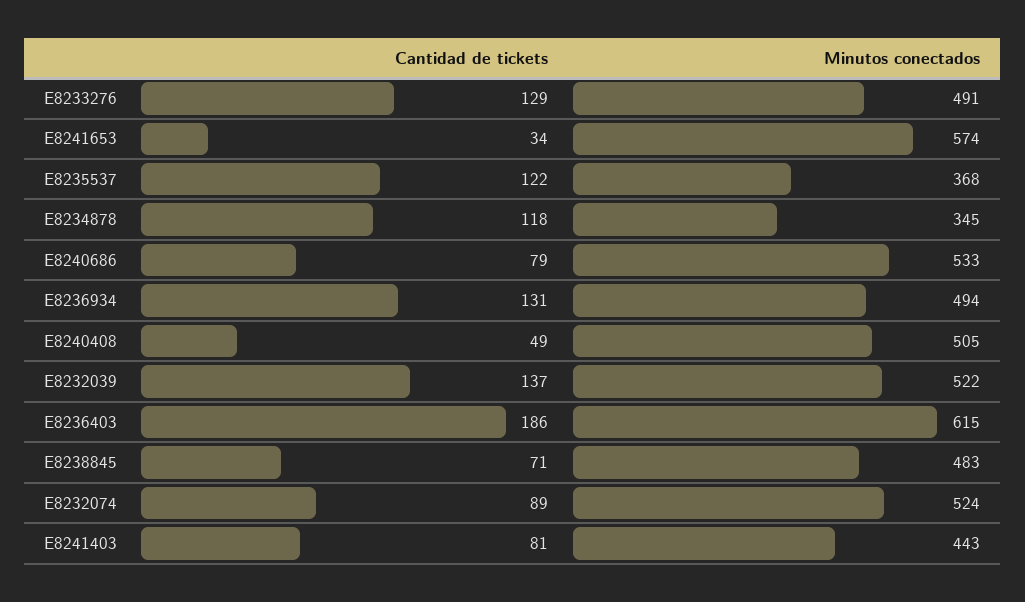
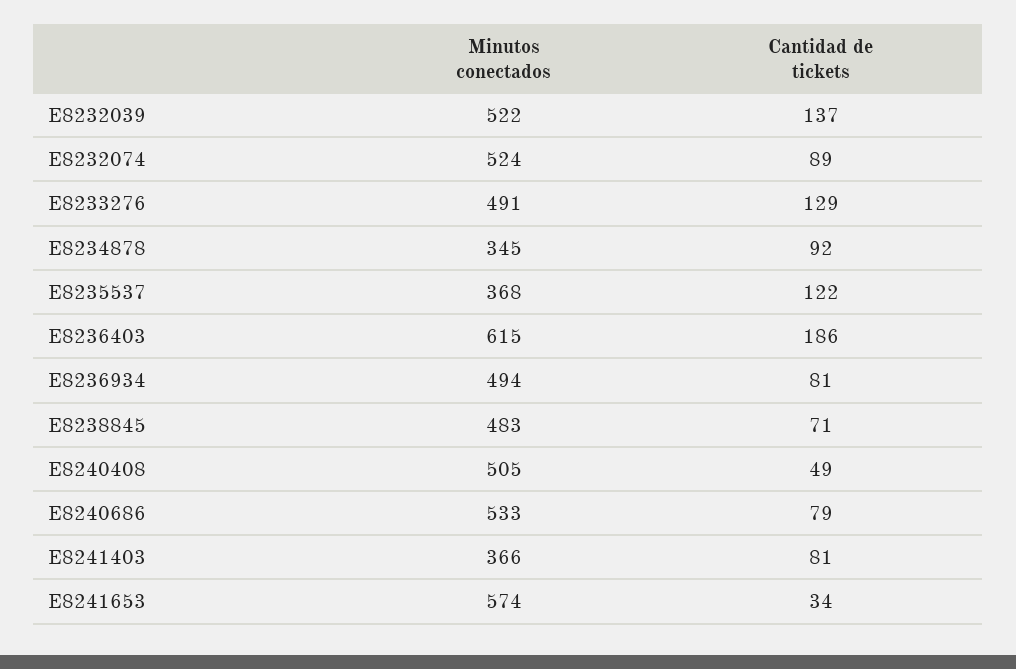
Cantidad de tickets, E8234878: 118 -> 92
Cantidad de tickets, E8236934: 131 -> 81
Minutos conectados, E8241403: 443 -> 366

